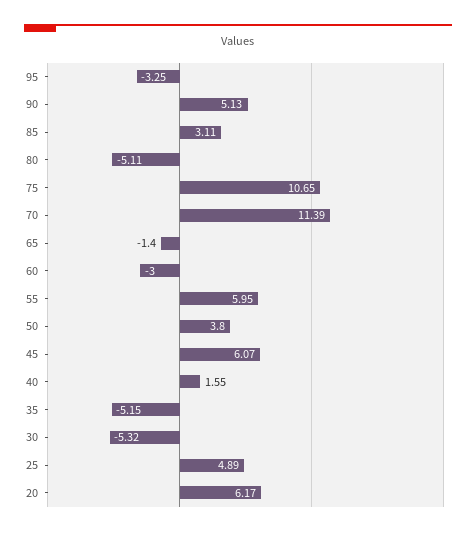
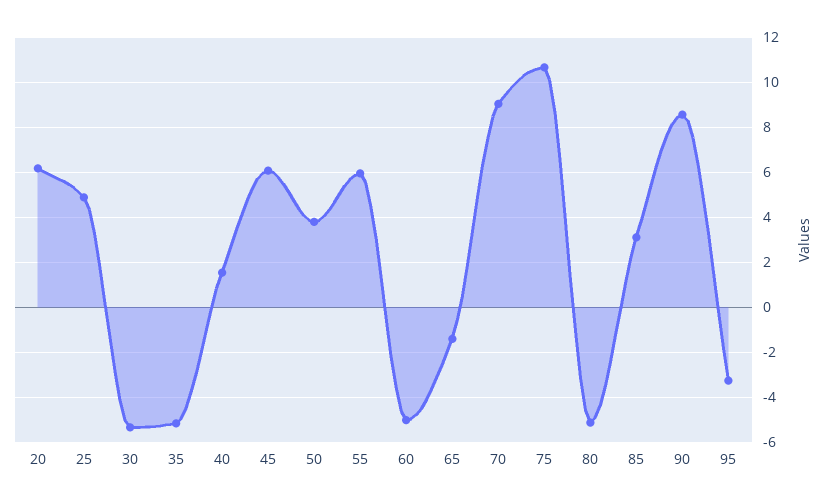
90: 5.13 -> 8.5
70: 11.39 -> 9
60: -3 -> -5

